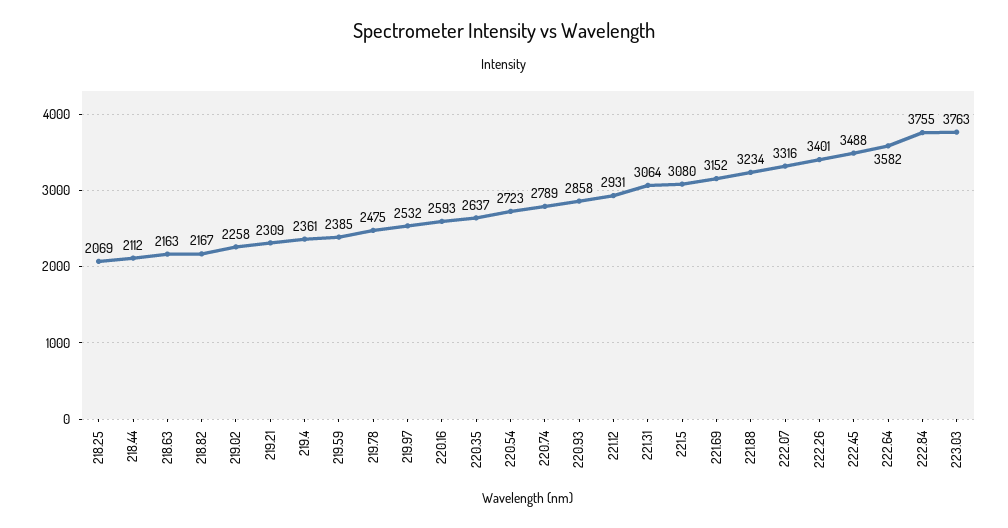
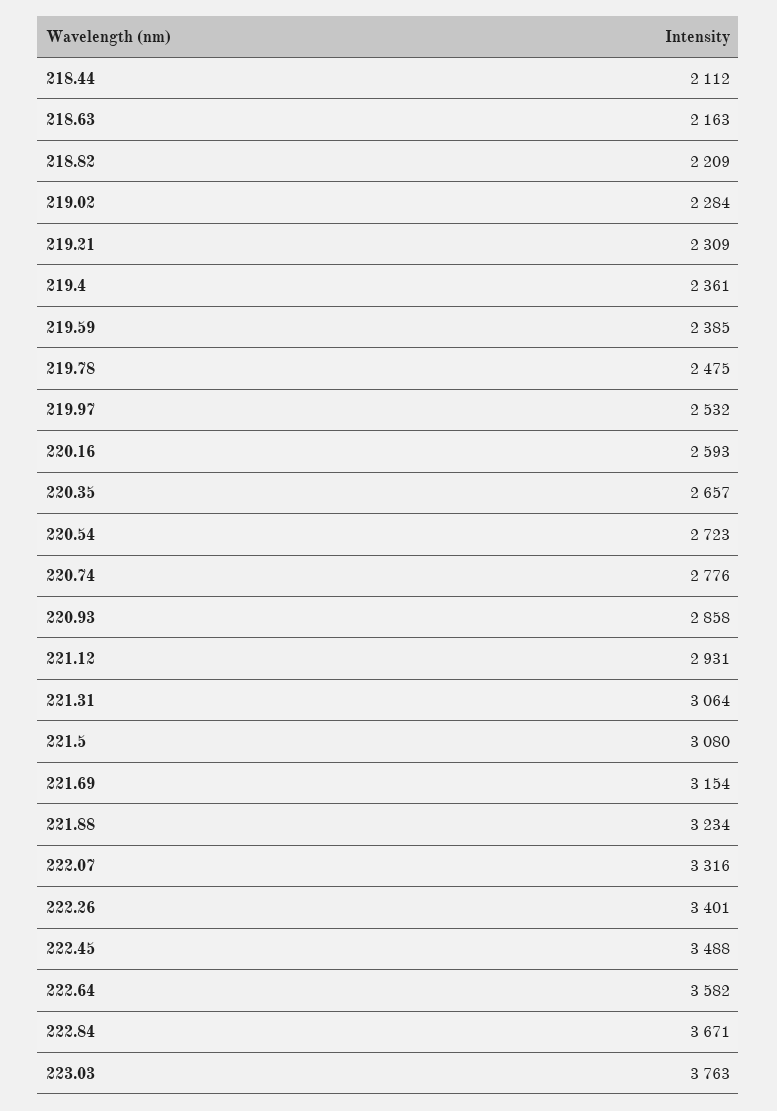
218.25: 2069 -> none
218.82: 2167 -> 2209
219.02: 2258 -> 2284
220.35: 2637 -> 2657
220.74: 2789 -> 2776
221.69: 3152 -> 3154
222.84: 3755 -> 3671

